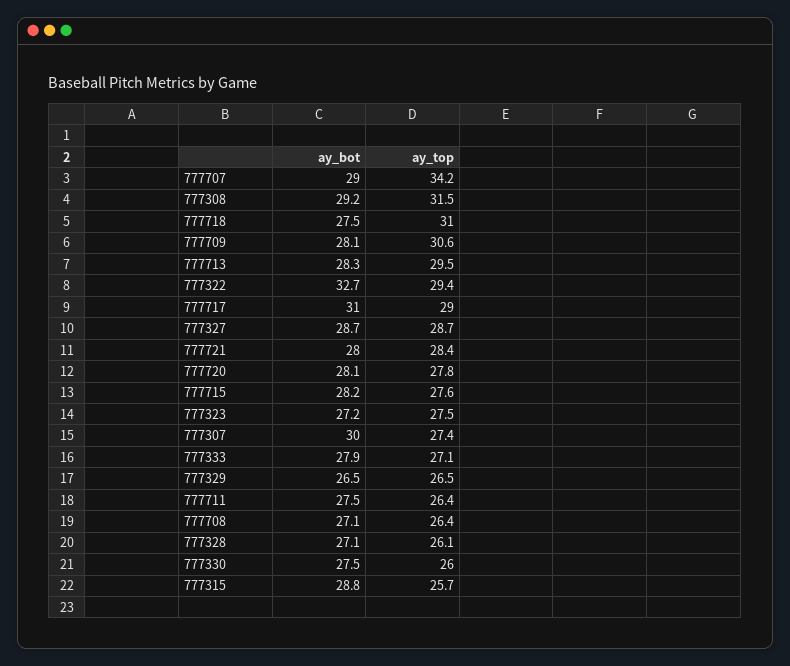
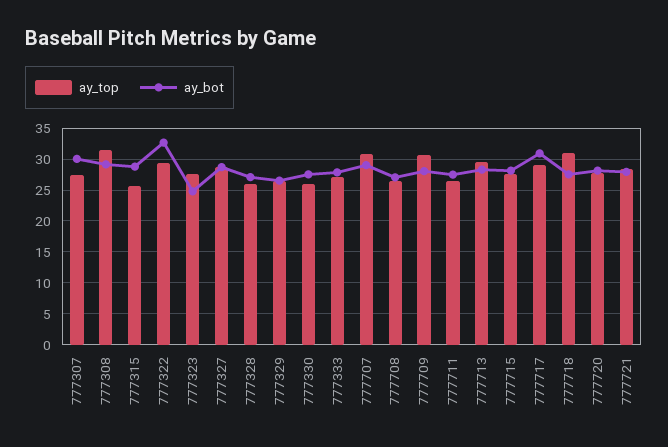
ay_top, 777707: 34.2 -> 31
ay_bot, 777323: 27.2 -> 25

